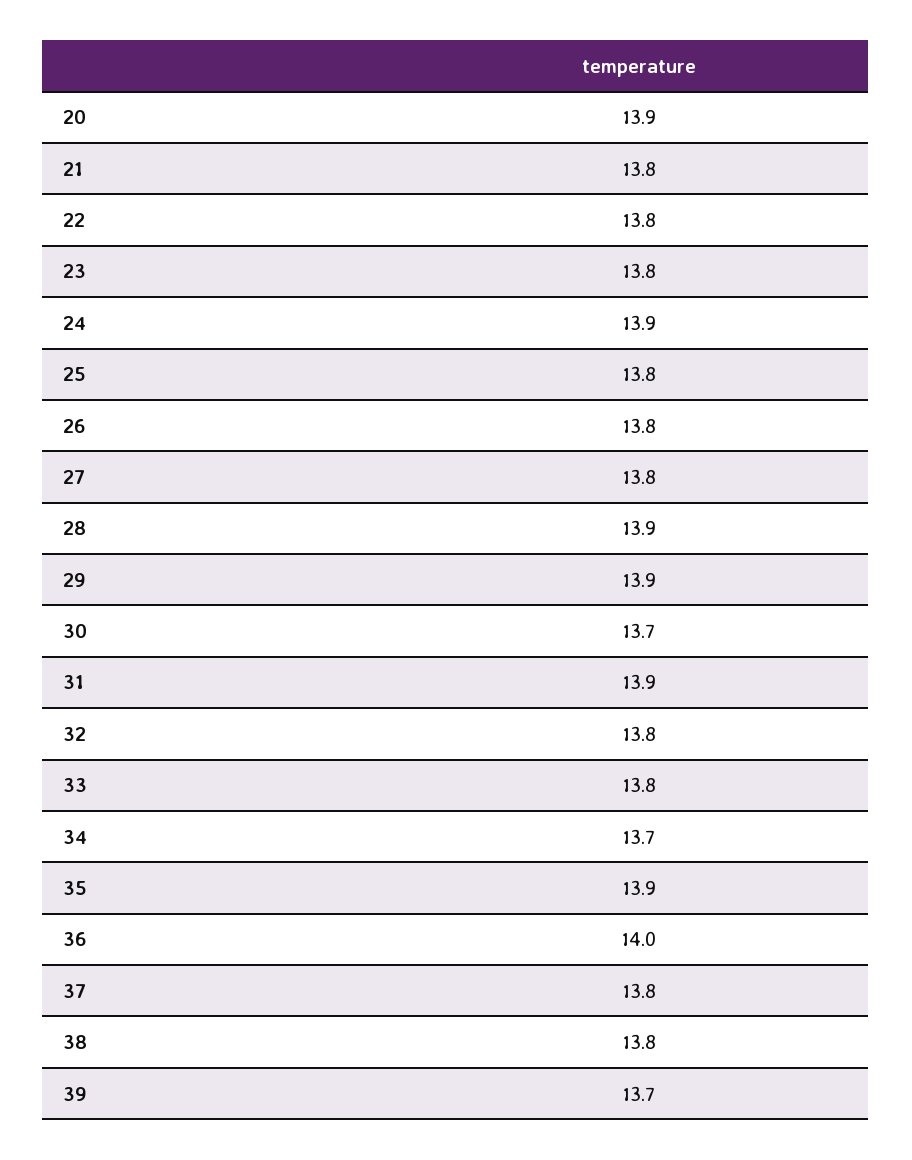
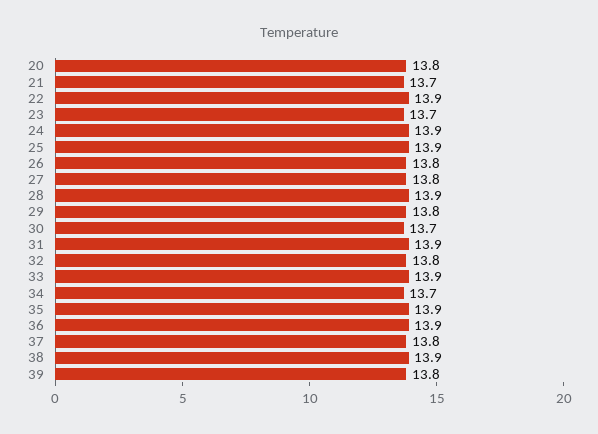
20: 13.9 -> 13.8
21: 13.8 -> 13.7
22: 13.8 -> 13.9
23: 13.8 -> 13.7
25: 13.8 -> 13.9
29: 13.9 -> 13.8
33: 13.8 -> 13.9
36: 14 -> 13.9
38: 13.8 -> 13.9
39: 13.7 -> 13.8

